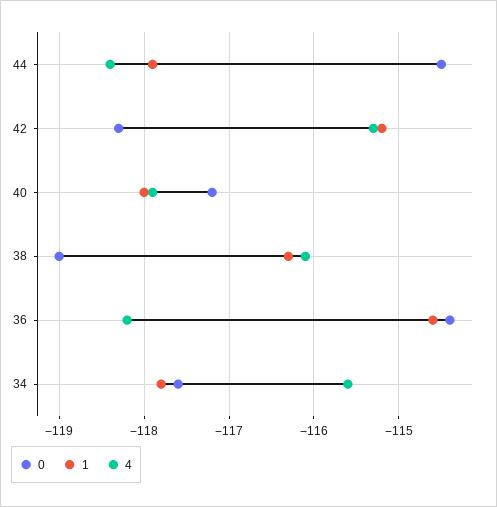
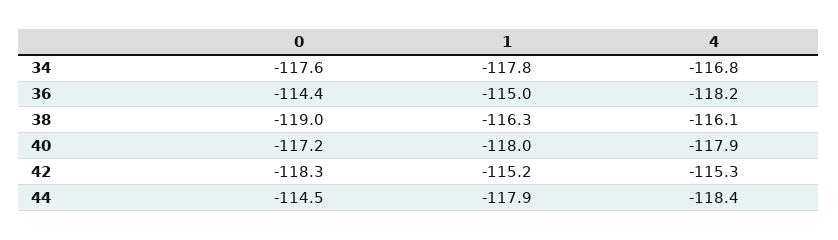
1, 36: -114.6 -> -115
4, 34: -115.6 -> -116.8

